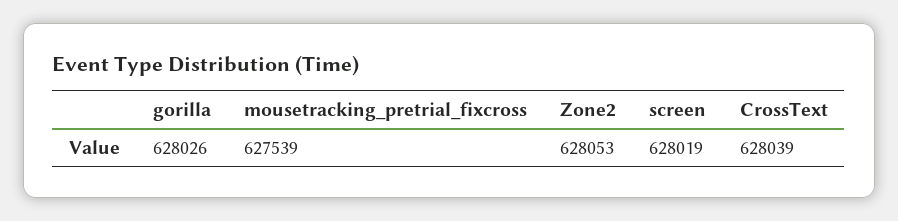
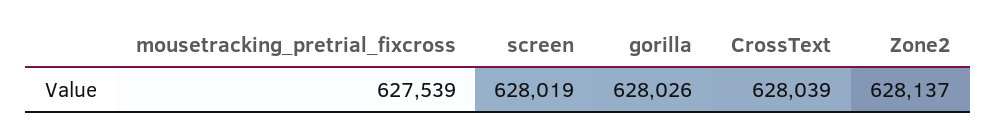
Zone2: 628053 -> 628137

